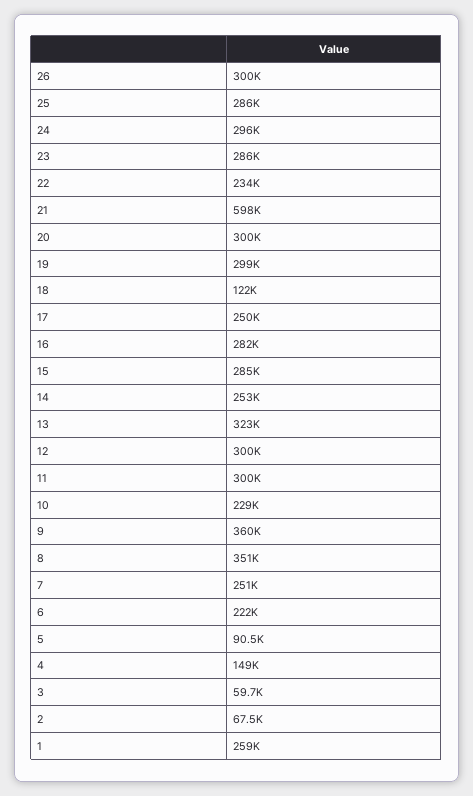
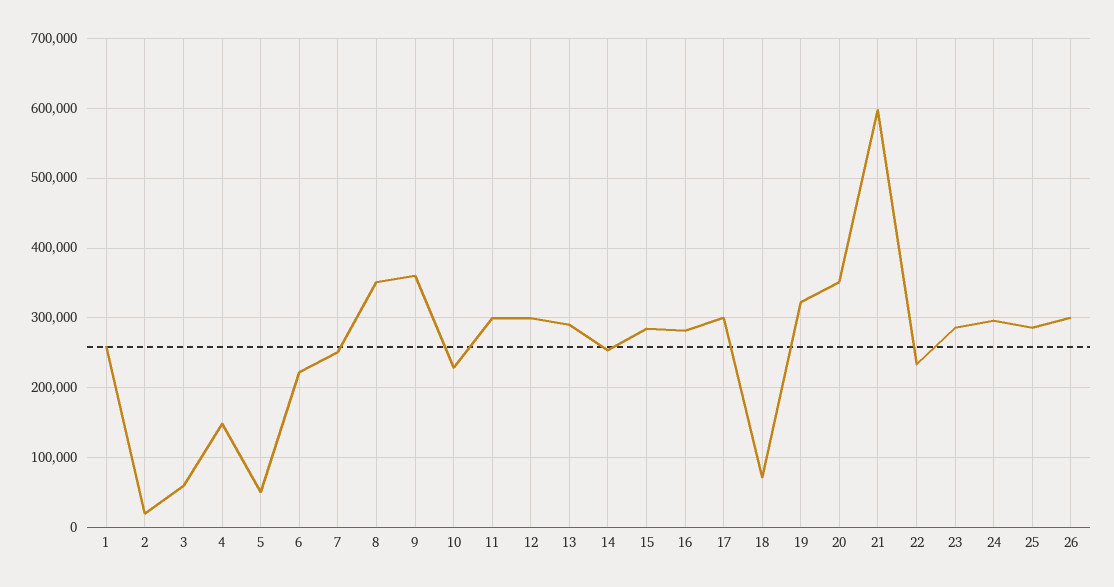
20: 300000 -> 350000
19: 299000 -> 320000
18: 122000 -> 70000
17: 250000 -> 300000
13: 323000 -> 290000
5: 90500 -> 50000
2: 67500 -> 20000

